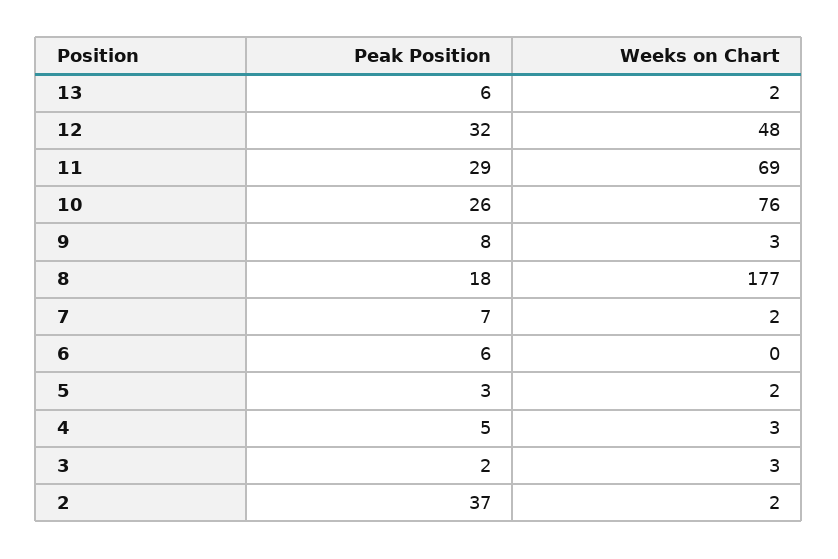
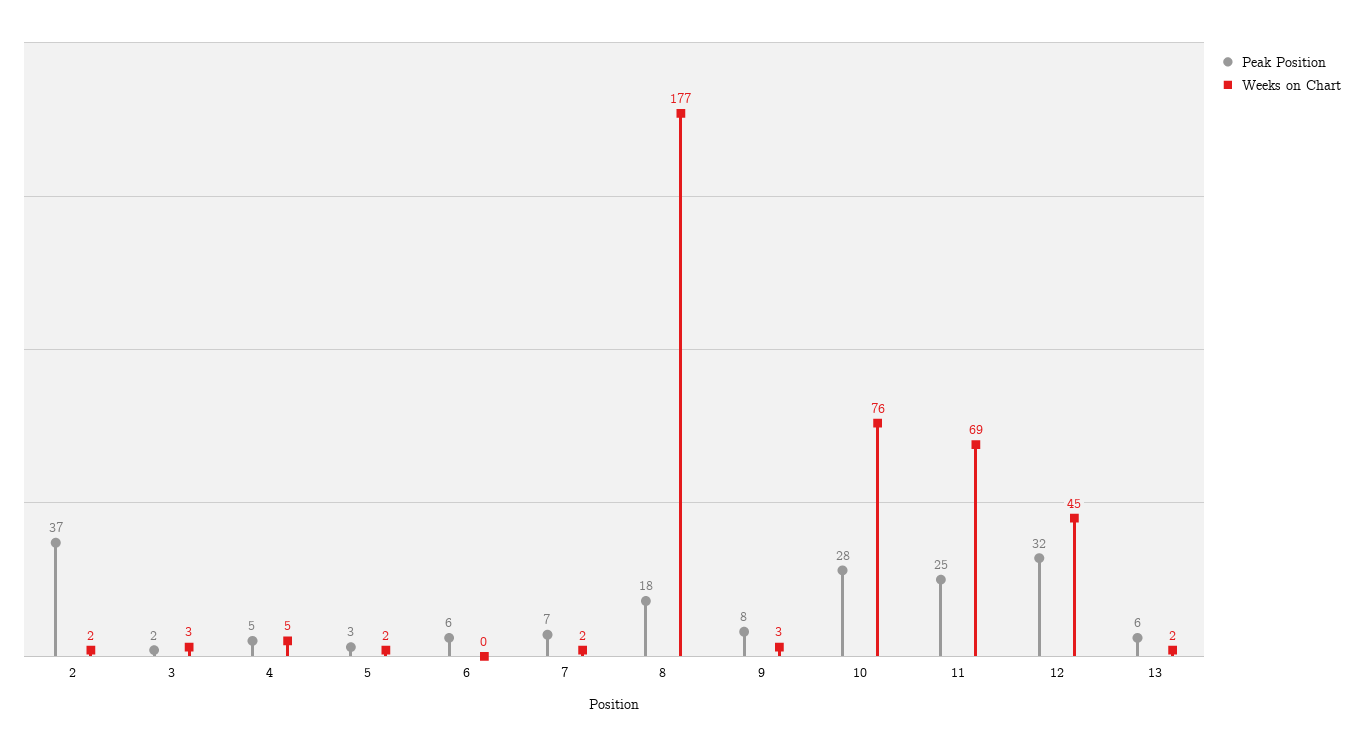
Weeks on Chart, 12: 48 -> 45
Peak Position, 11: 29 -> 25
Peak Position, 10: 26 -> 28
Weeks on Chart, 4: 3 -> 5

